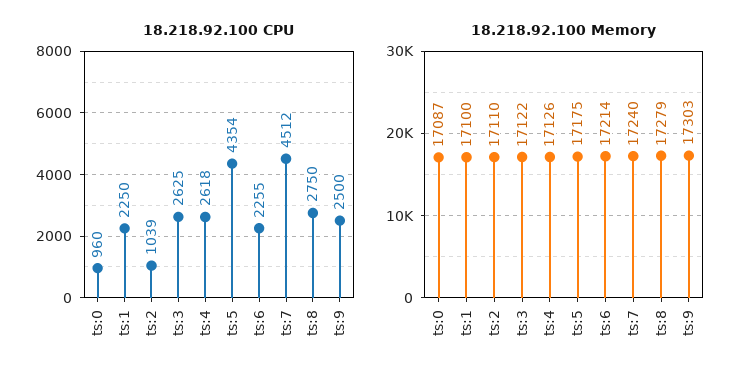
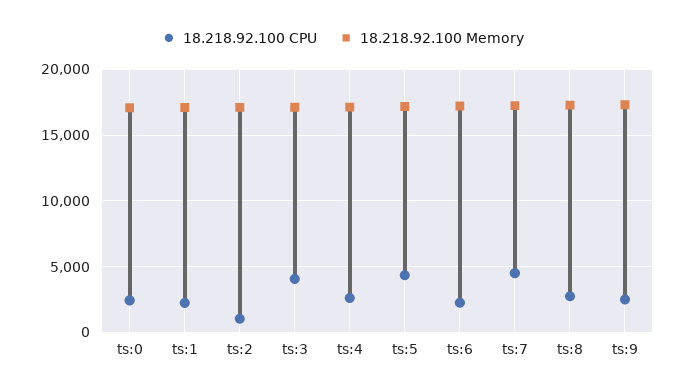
18.218.92.100 CPU, ts:0: 960 -> 2500
18.218.92.100 CPU, ts:3: 2625 -> 4000

